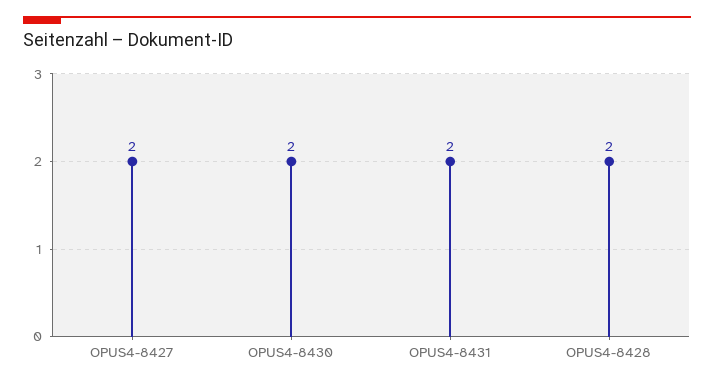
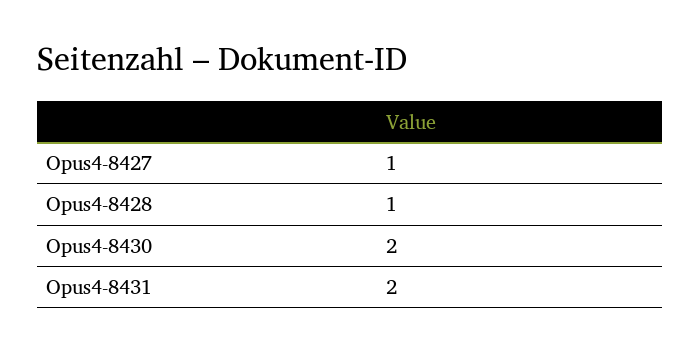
OPUS4-8427: 2 -> 1
OPUS4-8428: 2 -> 1

